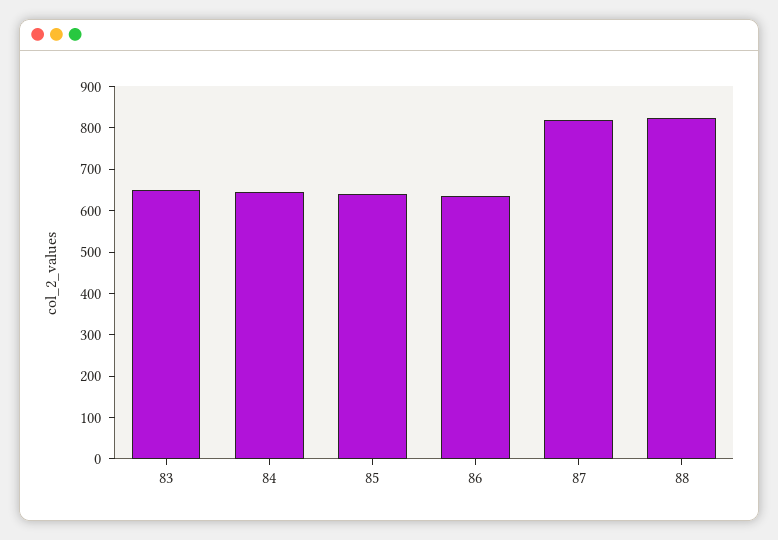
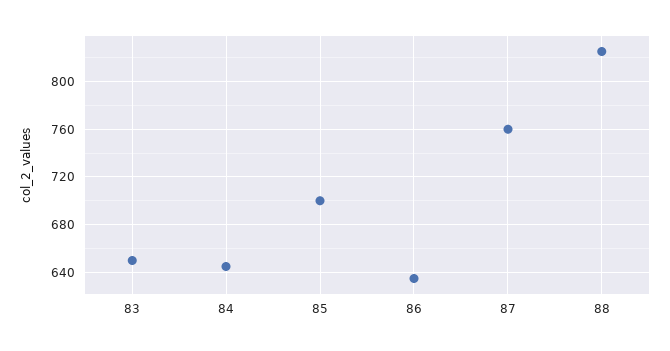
85: 640 -> 700
87: 820 -> 760

